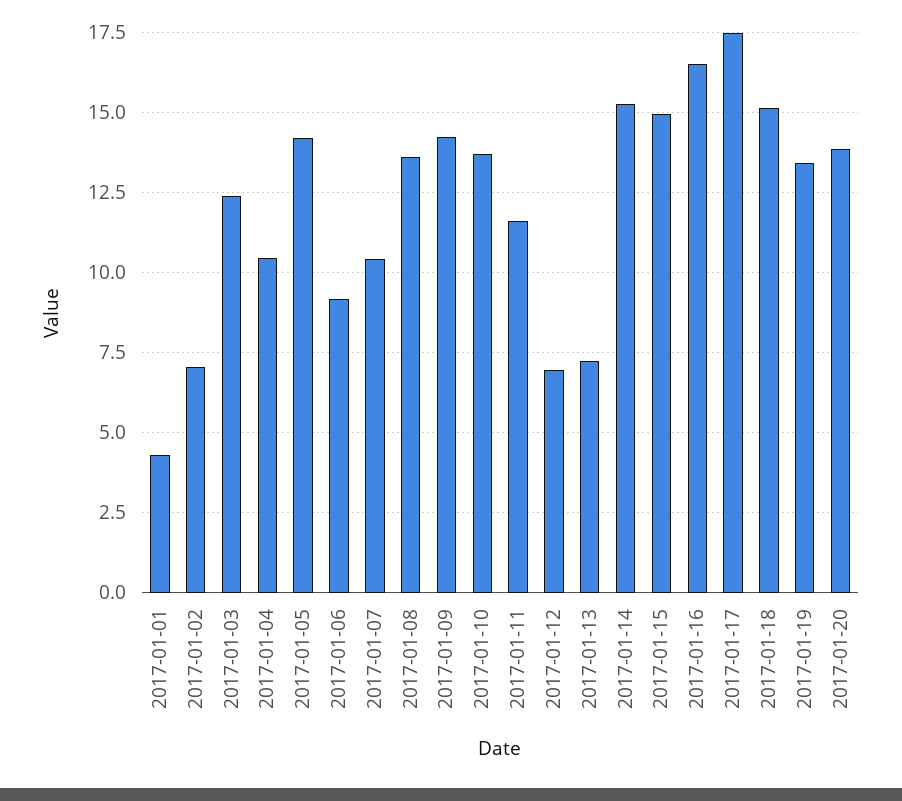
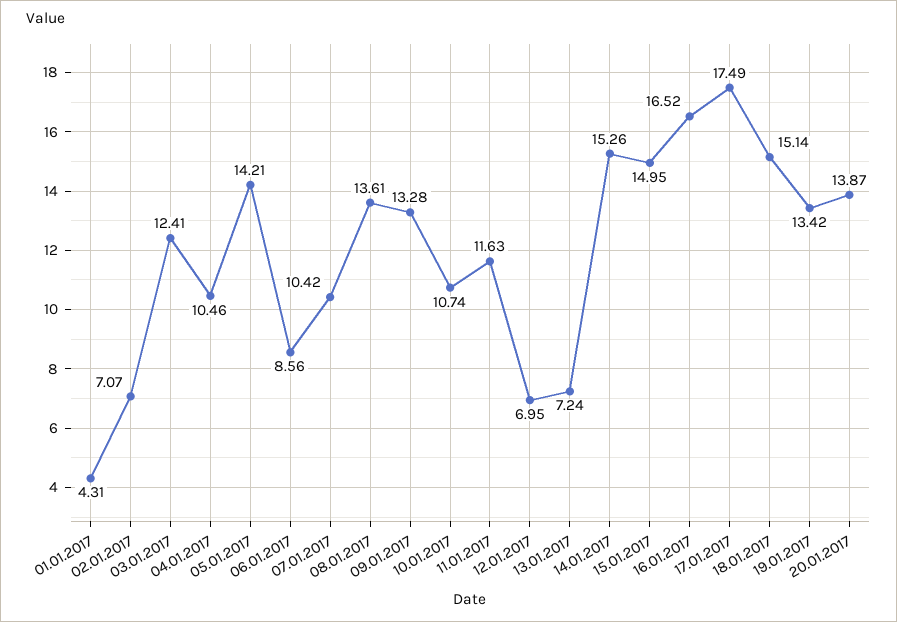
2017-01-06: 9.25 -> 8.56
2017-01-09: 14.25 -> 13.28
2017-01-10: 13.75 -> 10.74

